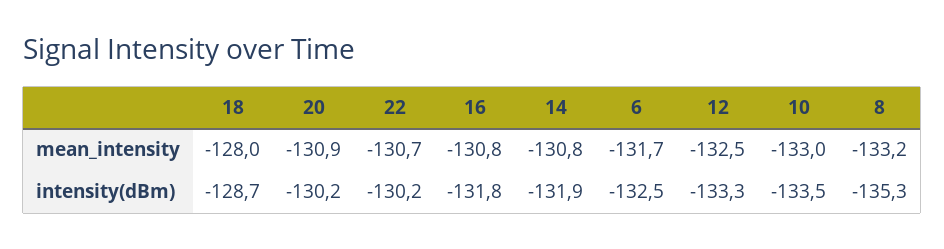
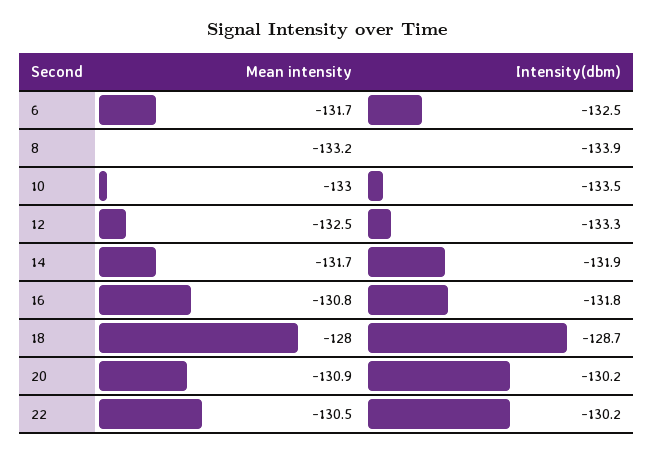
22, mean_intensity: -130.7 -> -130.5
14, mean_intensity: -130.8 -> -131.7
8, intensity(dBm): -135.3 -> -133.9

